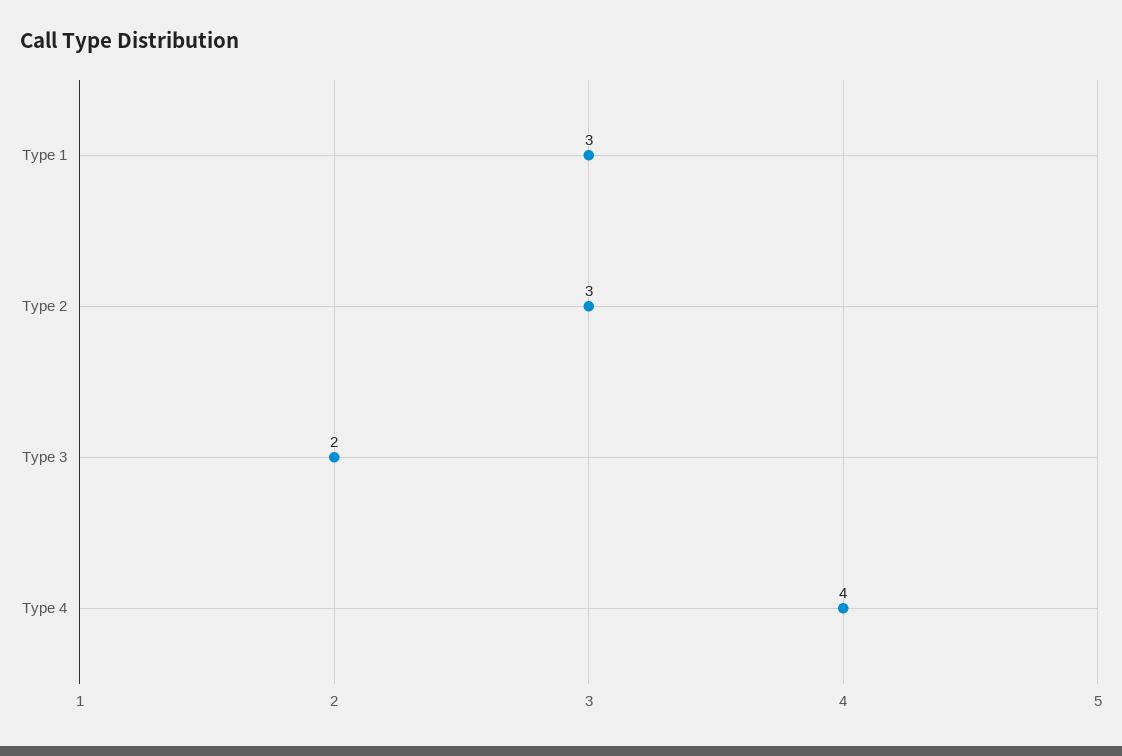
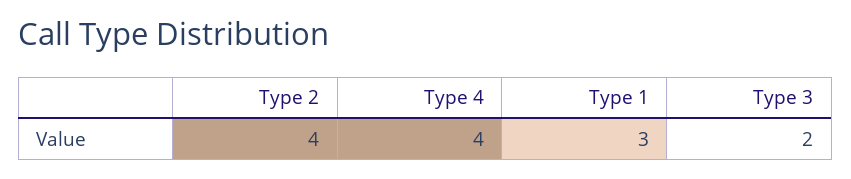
Type 2: 3 -> 4

